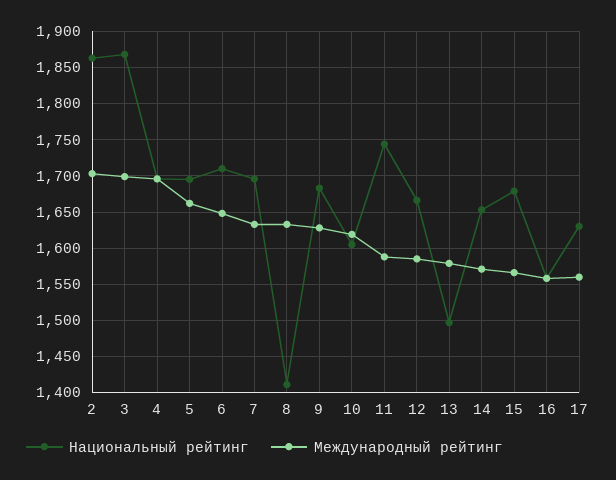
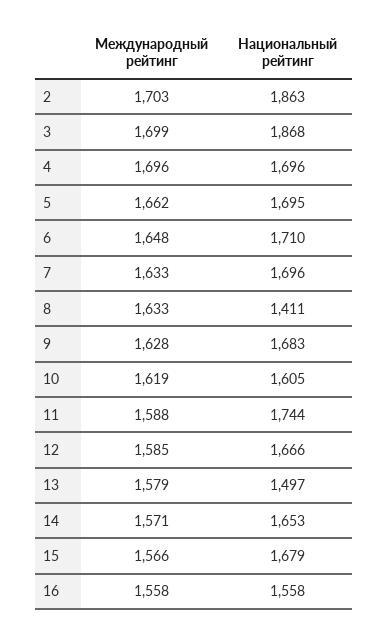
Национальный рейтинг, 17: 1630 -> none
Международный рейтинг, 17: 1560 -> none

